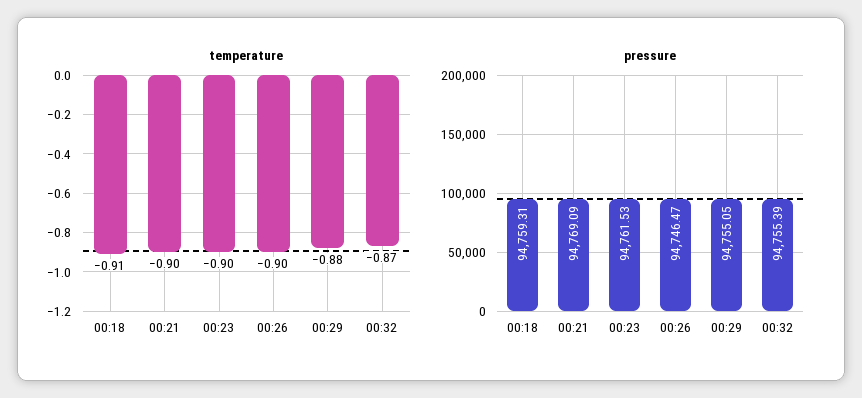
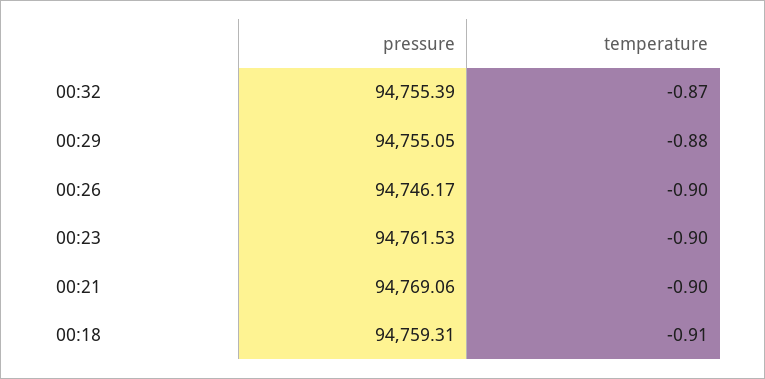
pressure, 00:21: 94769.09 -> 94769.06
pressure, 00:26: 94746.47 -> 94746.17

